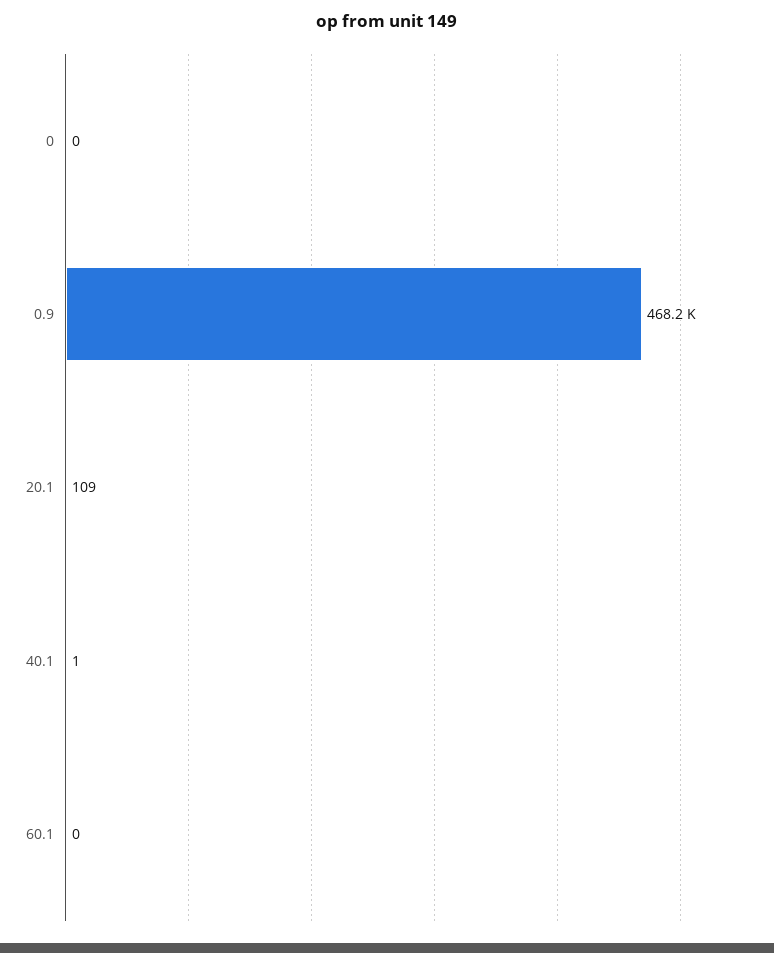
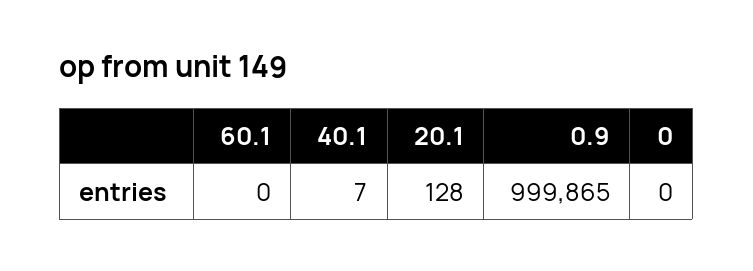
0.9: 468200 -> 999865
20.1: 109 -> 128
40.1: 1 -> 7

